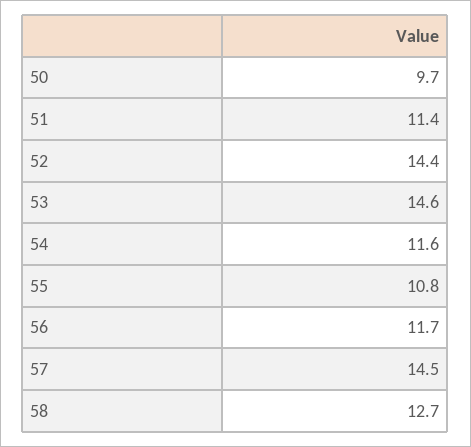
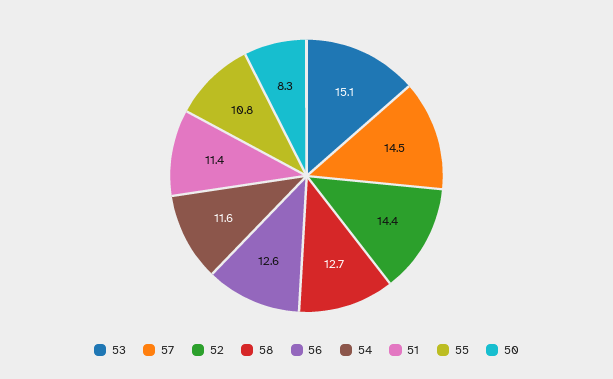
50: 9.7 -> 8.3
53: 14.6 -> 15.1
56: 11.7 -> 12.6

